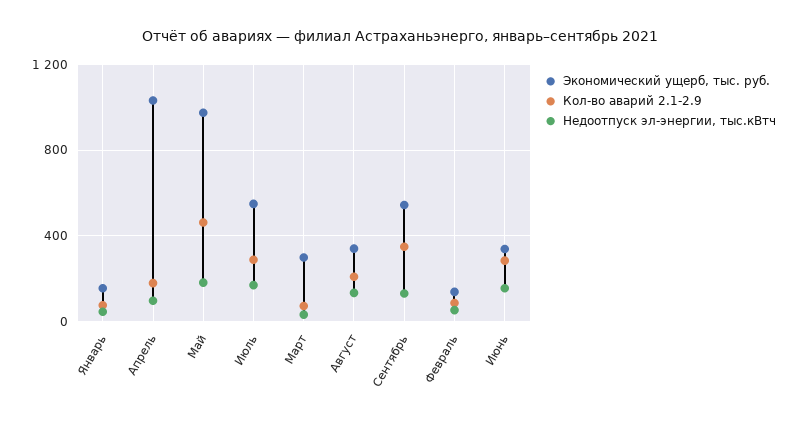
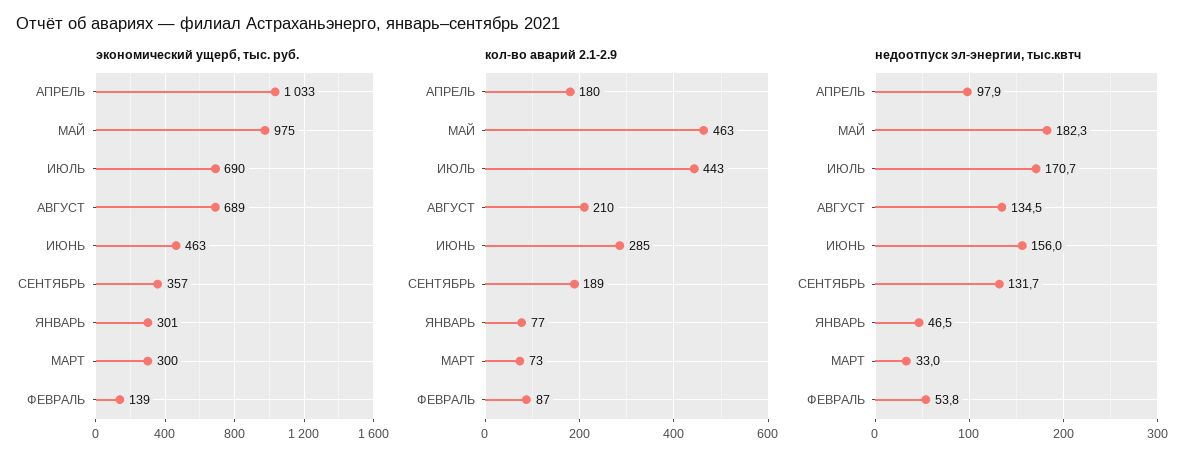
Экономический ущерб, тыс. руб., Январь: 150 -> 301
Экономический ущерб, тыс. руб., Июль: 550 -> 690
Кол-во аварий 2.1-2.9, Июль: 300 -> 443
Экономический ущерб, тыс. руб., Август: 350 -> 689
Экономический ущерб, тыс. руб., Сентябрь: 550 -> 357
Кол-во аварий 2.1-2.9, Сентябрь: 350 -> 189
Экономический ущерб, тыс. руб., Июнь: 350 -> 463

